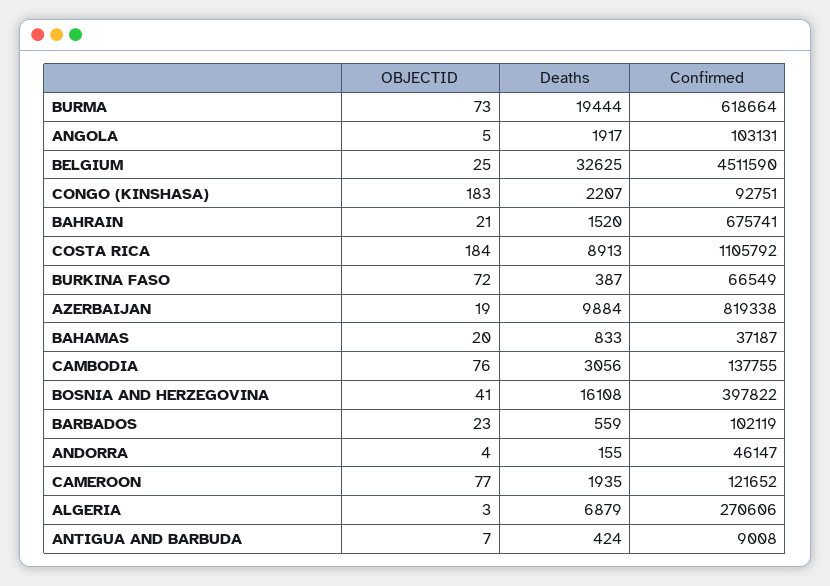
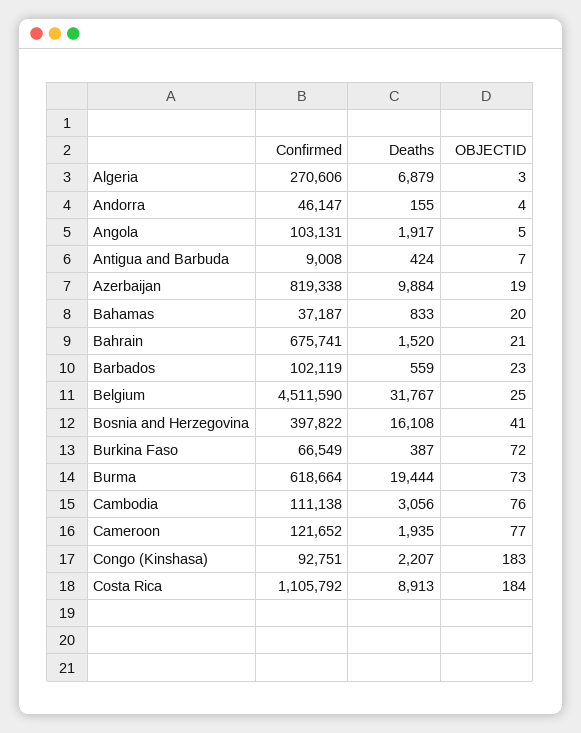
Deaths, BELGIUM: 32625 -> 31767
Confirmed, CAMBODIA: 137755 -> 111138

